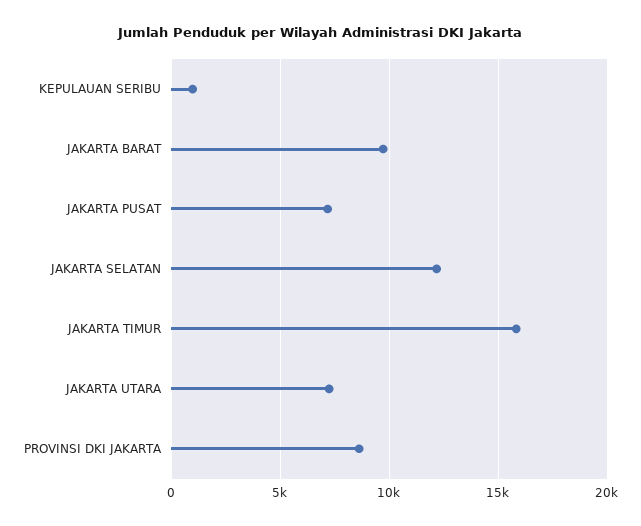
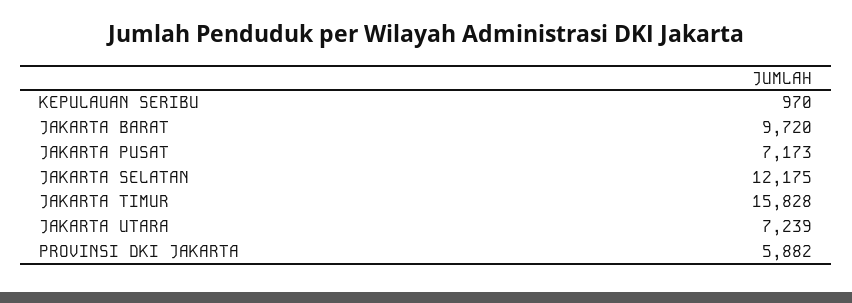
PROVINSI DKI JAKARTA: 8500 -> 5882

